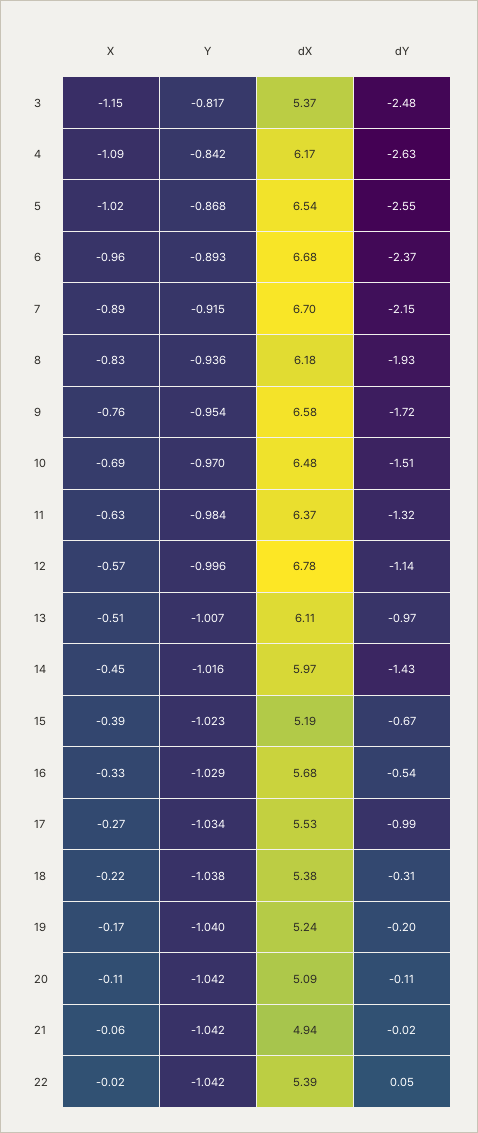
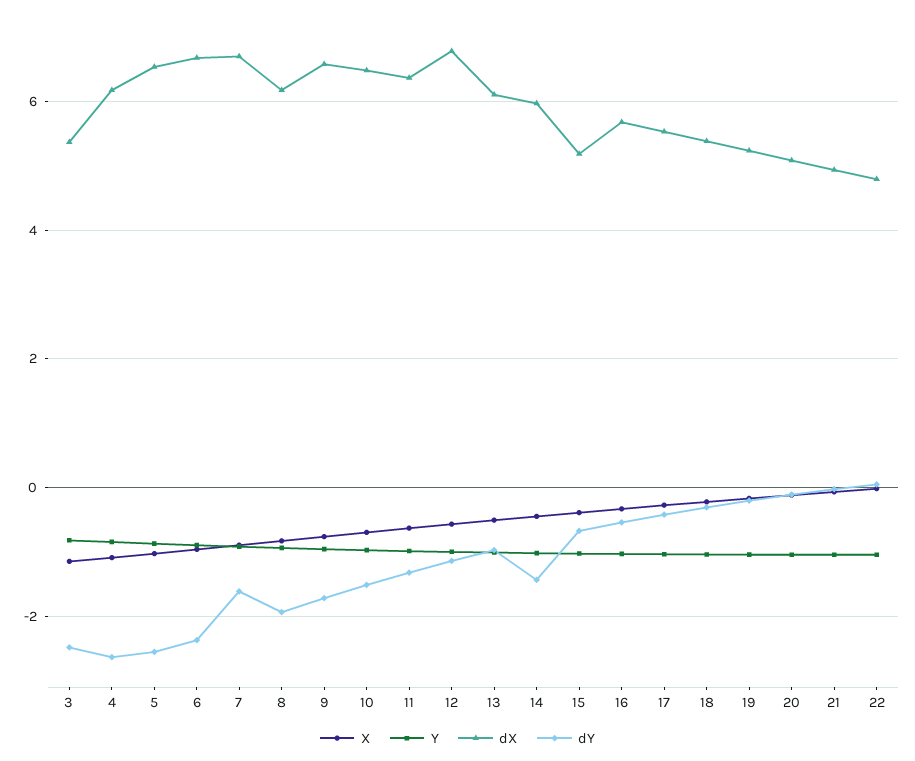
dY, 7: -2.15 -> -1.6
dY, 17: -0.99 -> -0.4
dX, 22: 5.39 -> 4.8

